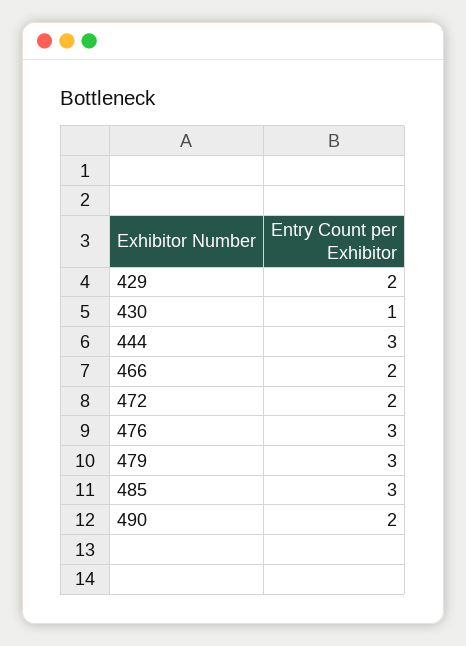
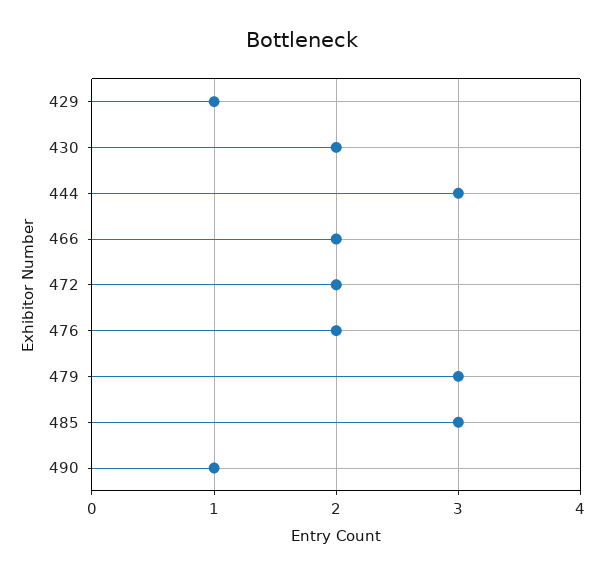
429: 2 -> 1
430: 1 -> 2
476: 3 -> 2
490: 2 -> 1

